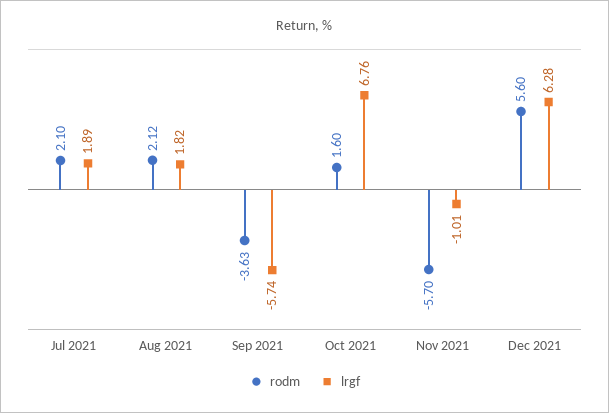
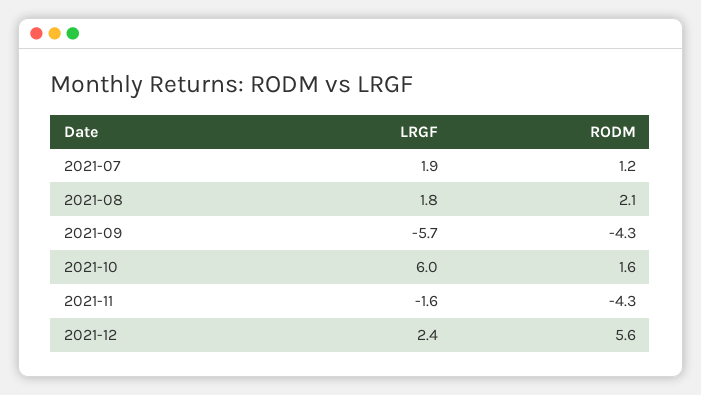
rodm, Jul 2021: 2.1 -> 1.2
rodm, Sep 2021: -3.63 -> -4.3
lrgf, Oct 2021: 6.76 -> 6
rodm, Nov 2021: -5.7 -> -4.3
lrgf, Nov 2021: -1.01 -> -1.6
lrgf, Dec 2021: 6.28 -> 2.4

